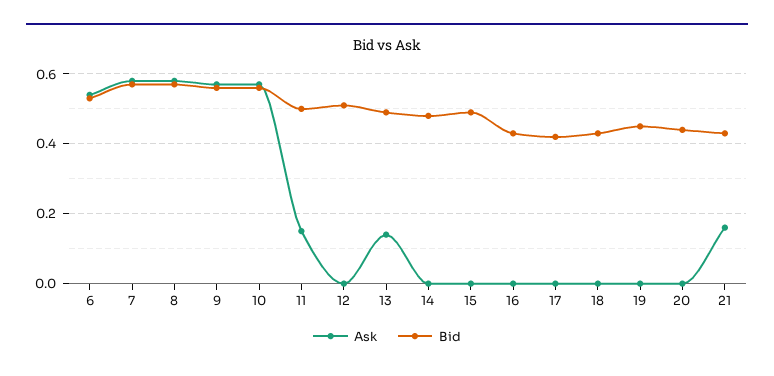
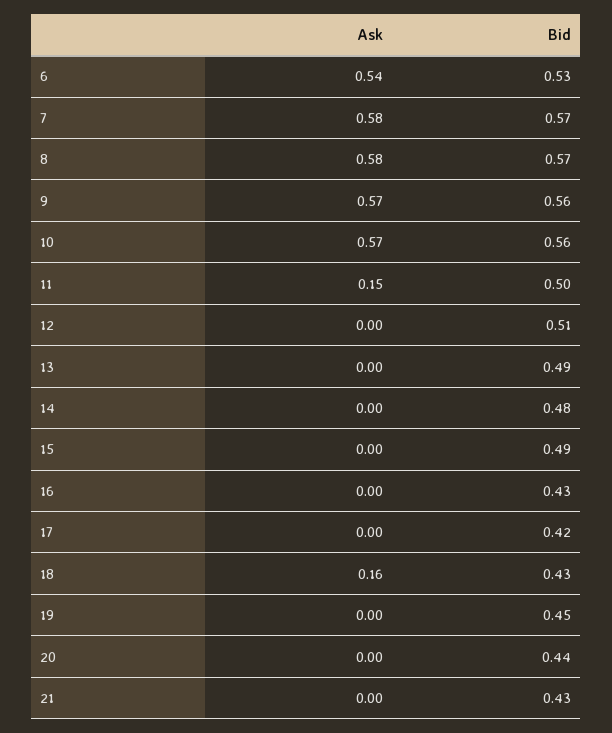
Ask, 13: 0.15 -> 0
Ask, 18: 0 -> 0.16
Ask, 21: 0.15 -> 0

